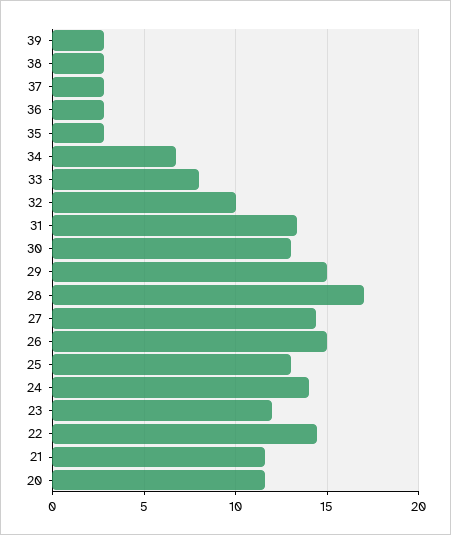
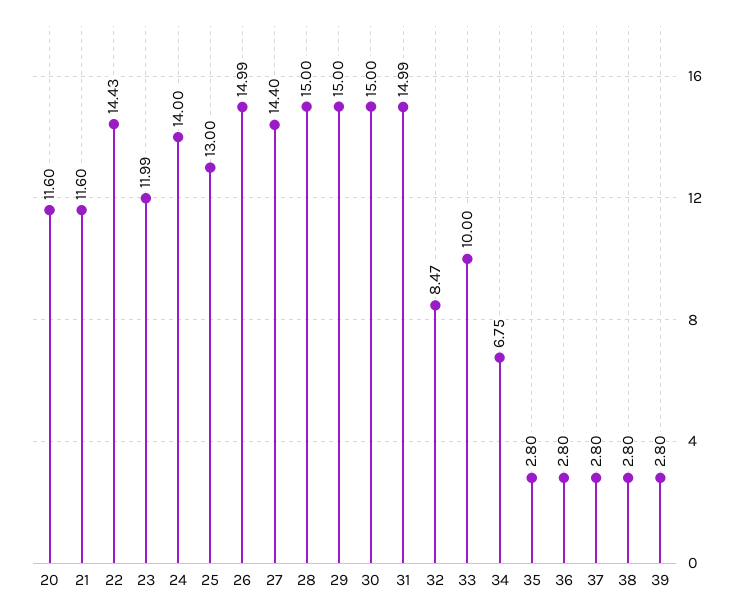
33: 8 -> 10
32: 10 -> 8.47
31: 13.5 -> 14.99
30: 13 -> 15
28: 17 -> 15

